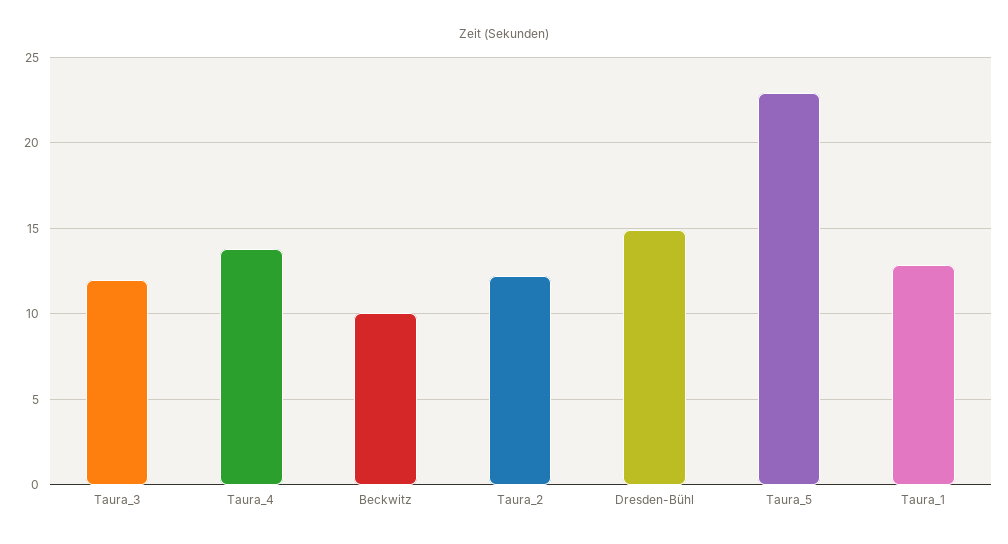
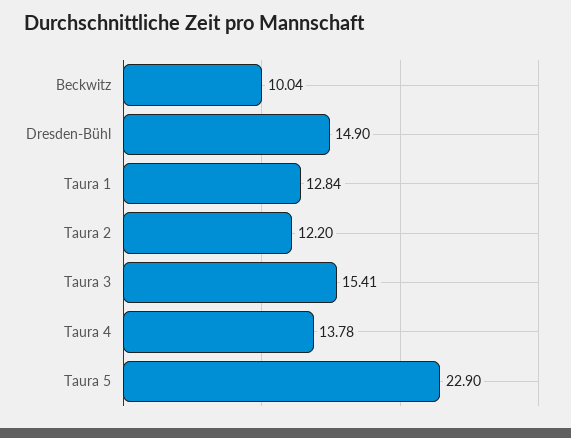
Taura_3: 12 -> 15.41

